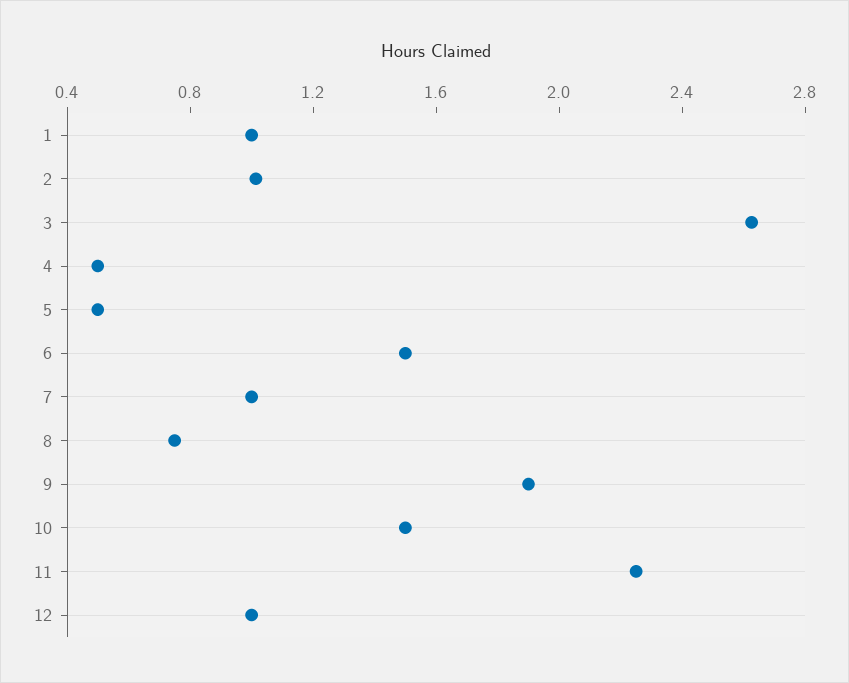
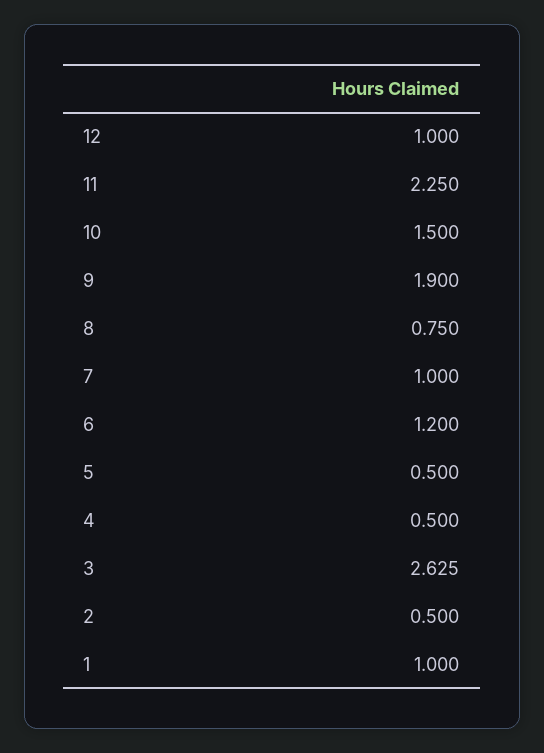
2: 1 -> 0.5
6: 1.5 -> 1.2

